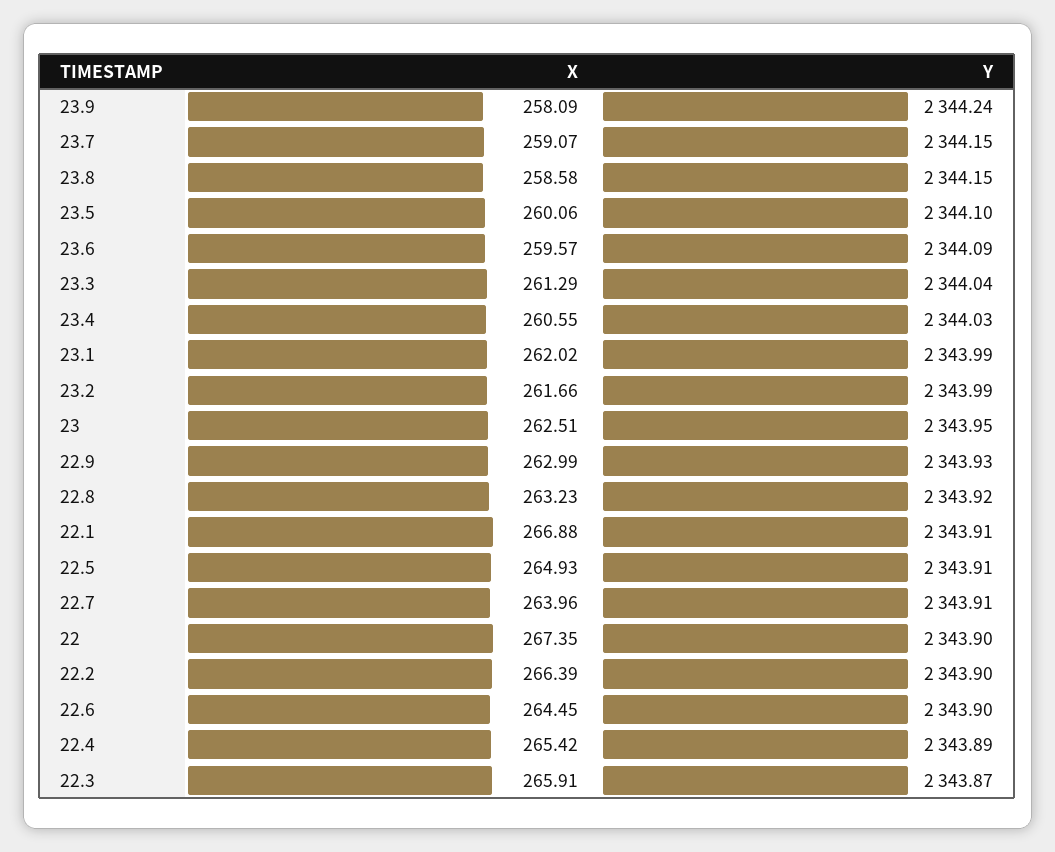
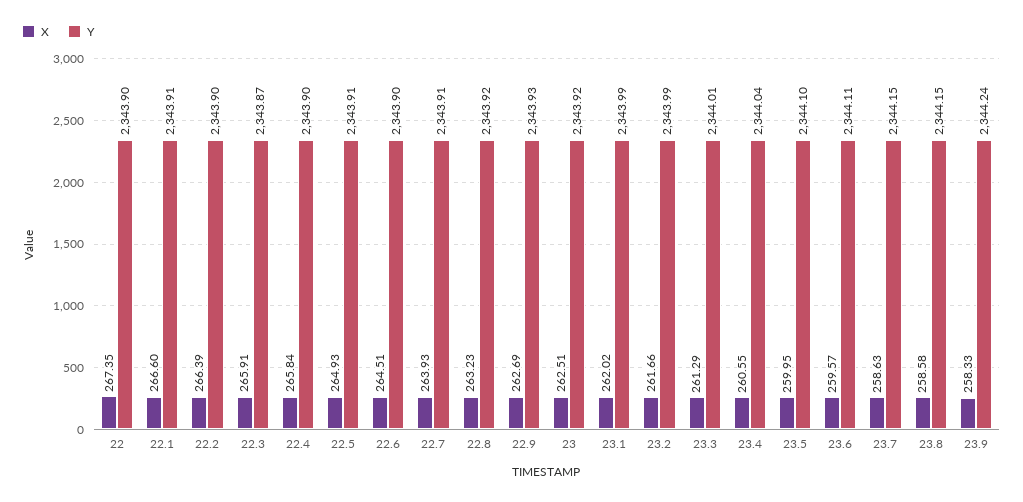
X, 23.9: 258.09 -> 258.33
X, 23.7: 259.07 -> 258.63
X, 23.5: 260.06 -> 259.95
Y, 23.6: 2344.09 -> 2344.11
Y, 23.3: 2344.04 -> 2344.01
Y, 23.4: 2344.03 -> 2344.04
Y, 23: 2343.95 -> 2343.92
X, 22.9: 262.99 -> 262.69
X, 22.1: 266.88 -> 266.6
X, 22.7: 263.96 -> 263.93
X, 22.6: 264.45 -> 264.51
X, 22.4: 265.42 -> 265.84
Y, 22.4: 2343.89 -> 2343.9

